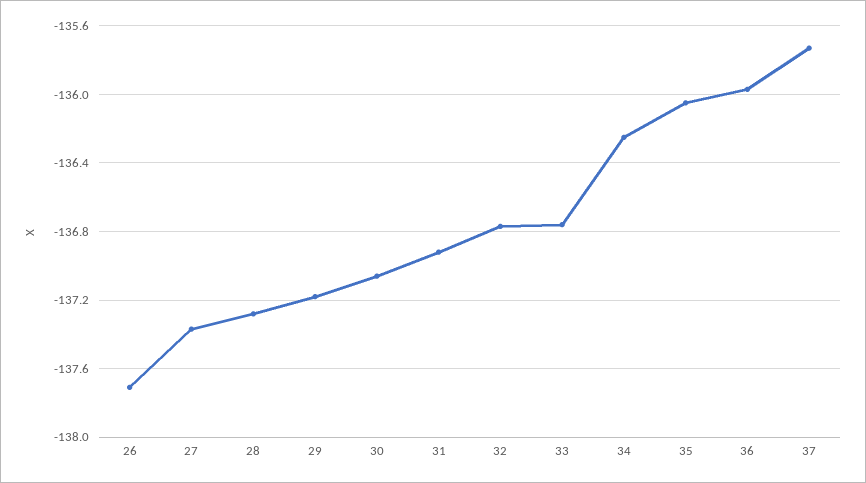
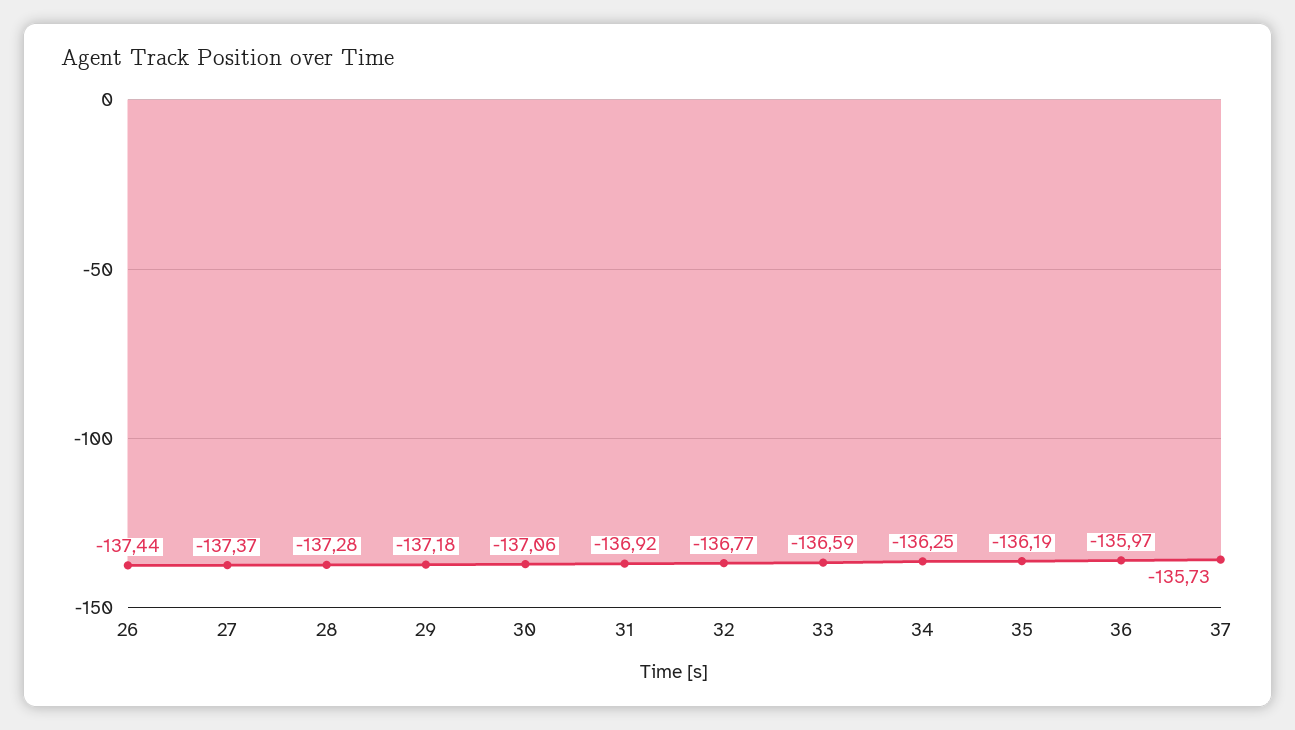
26: -137.7 -> -137.44
33: -136.75 -> -136.59
35: -136.05 -> -136.19

